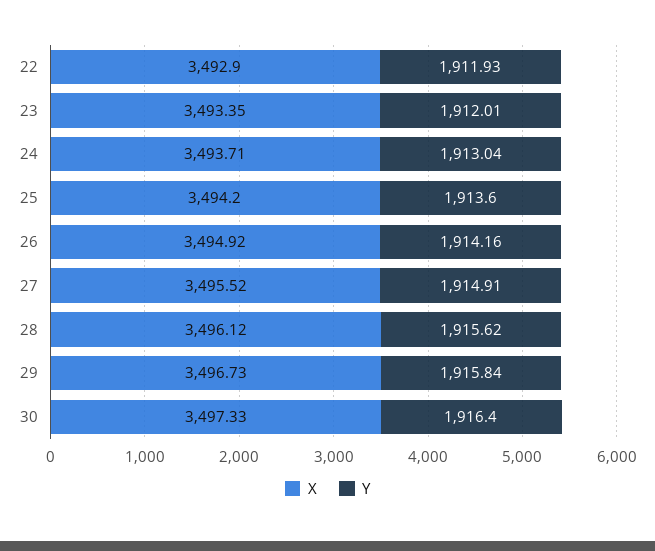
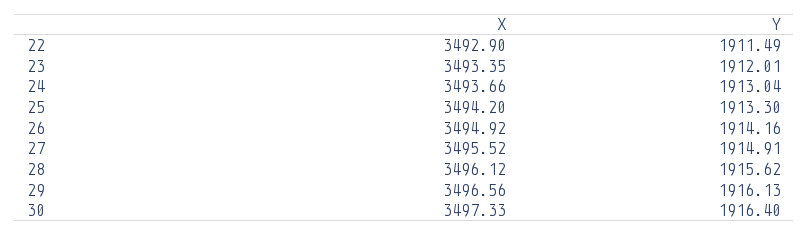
Y, 22: 1911.93 -> 1911.49
X, 24: 3493.71 -> 3493.66
Y, 25: 1913.6 -> 1913.3
X, 29: 3496.73 -> 3496.56
Y, 29: 1915.84 -> 1916.13

